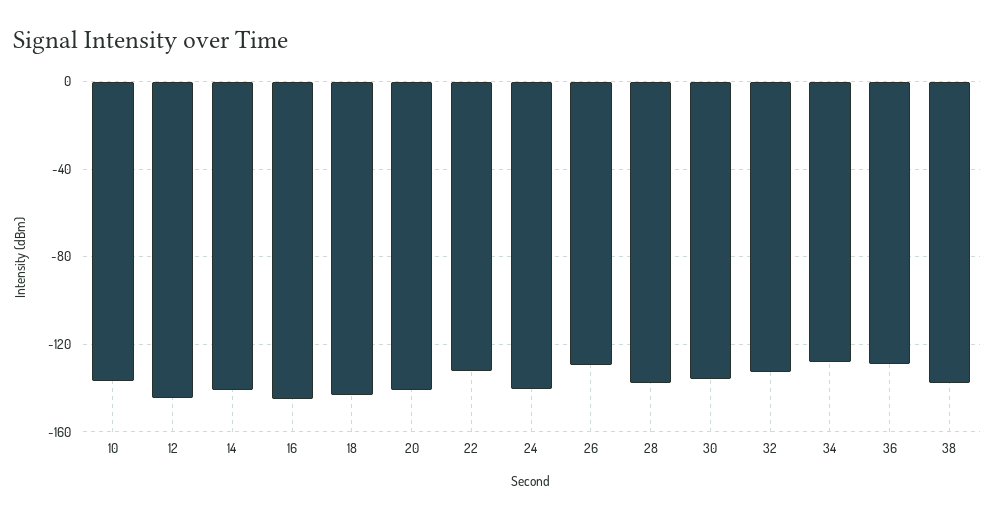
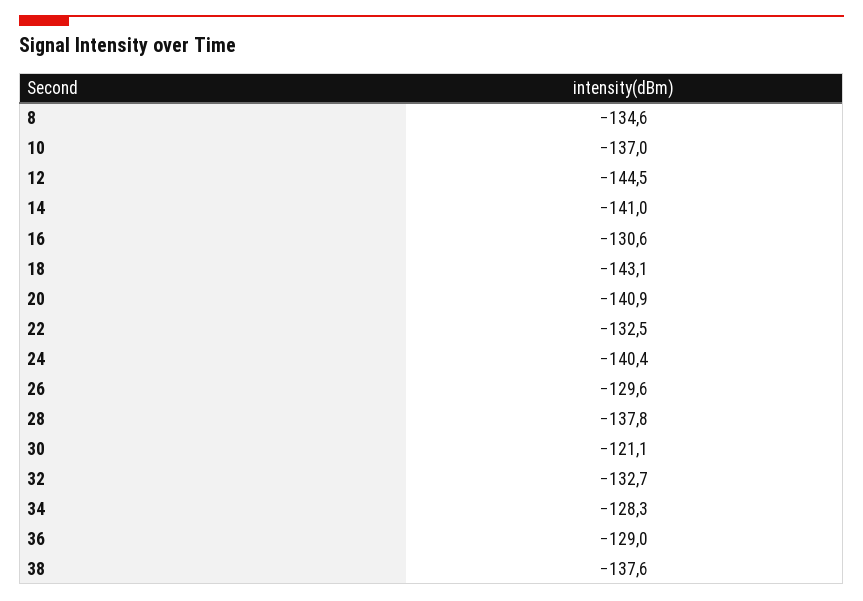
16: -145 -> -130.6
30: -135 -> -121.1
8: none -> -134.6

